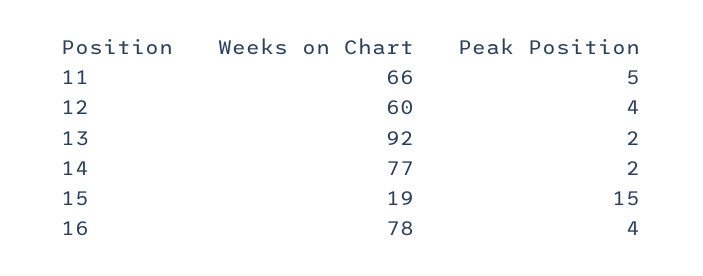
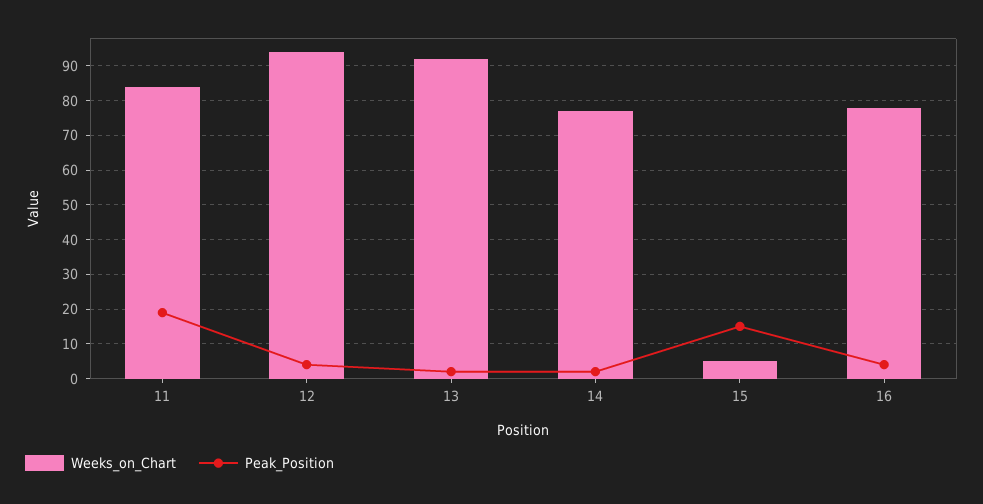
Weeks on Chart, 11: 66 -> 85
Peak Position, 11: 5 -> 20
Weeks on Chart, 12: 60 -> 95
Weeks on Chart, 15: 19 -> 5

